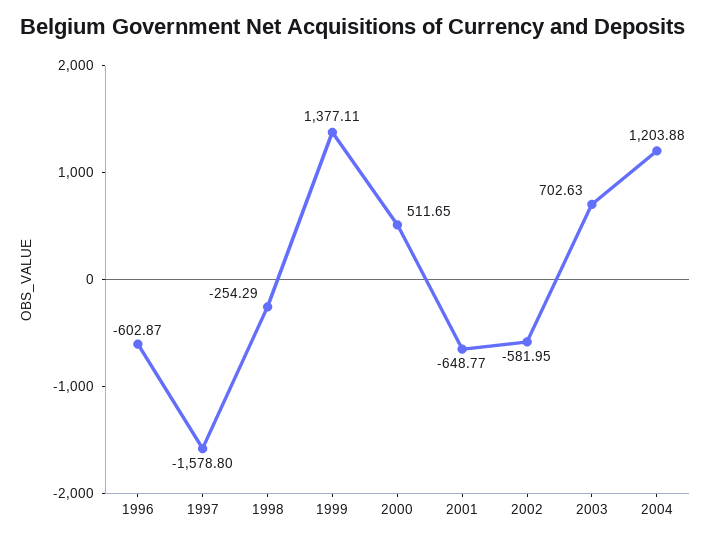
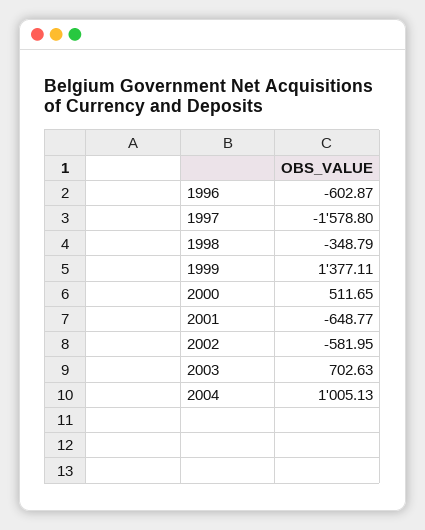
1998: -254.29 -> -348.79
2004: 1203.88 -> 1005.13

